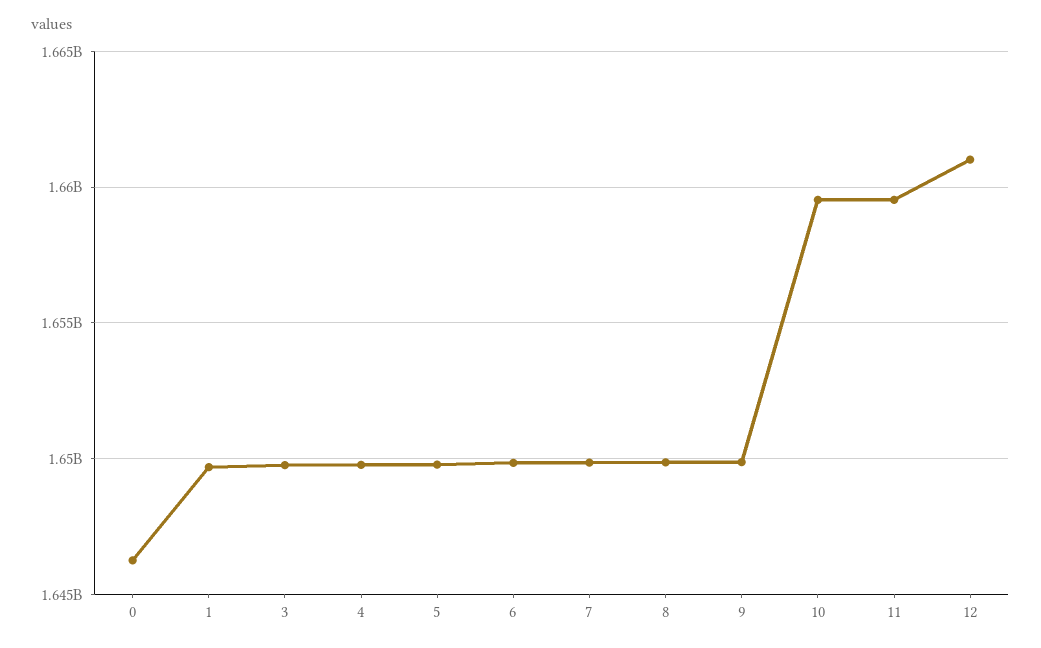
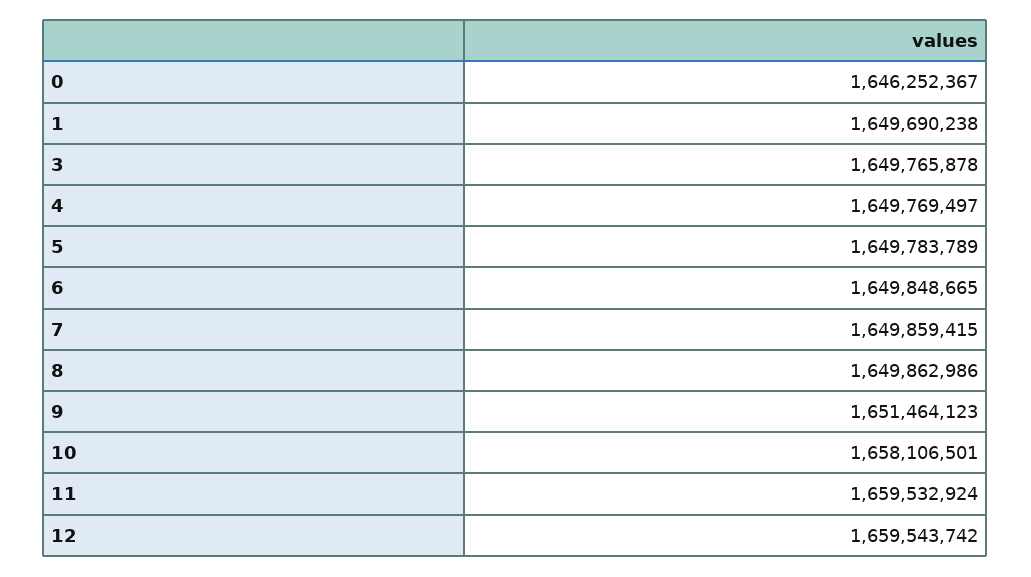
9: 1650000000 -> 1651464123
10: 1659500000 -> 1658106501
12: 1661000000 -> 1659543742

